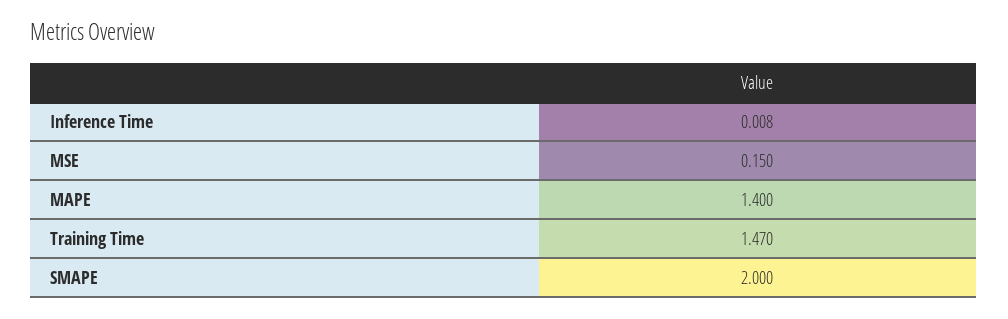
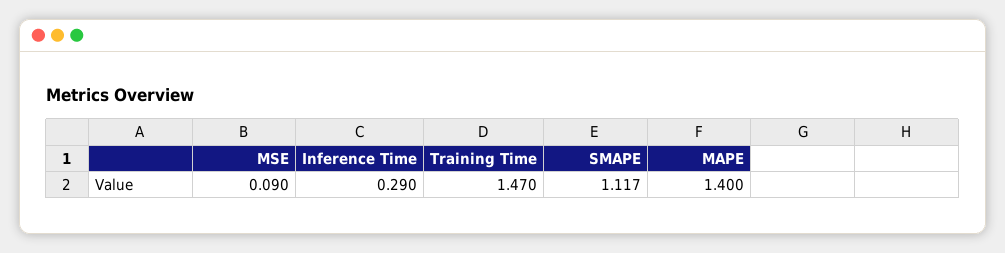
Inference Time: 0.008 -> 0.29
MSE: 0.15 -> 0.09
SMAPE: 2 -> 1.117

